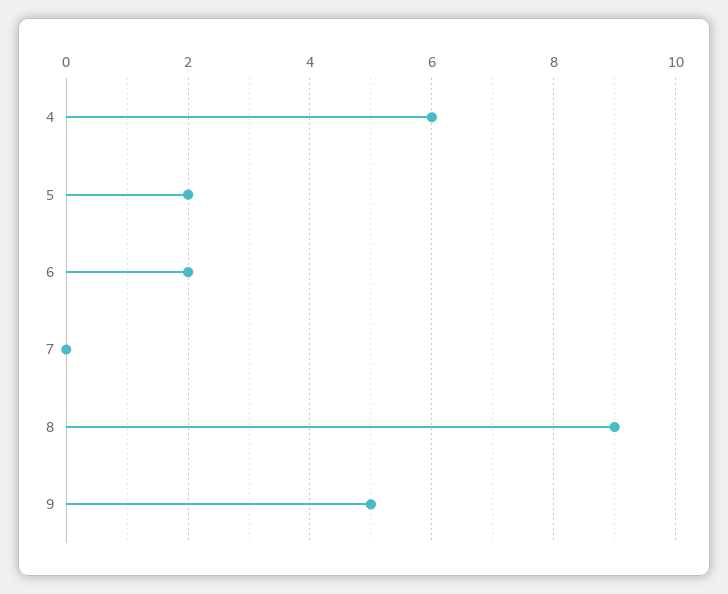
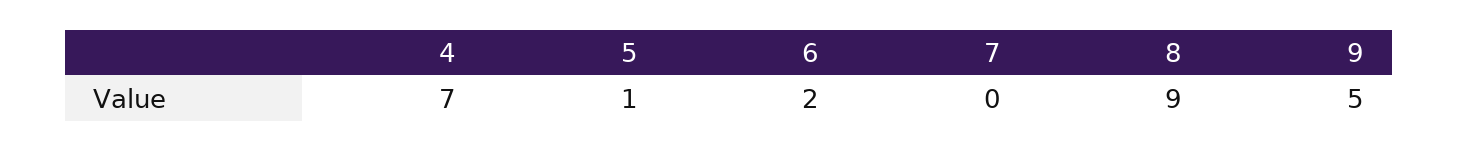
4: 6 -> 7
5: 2 -> 1

